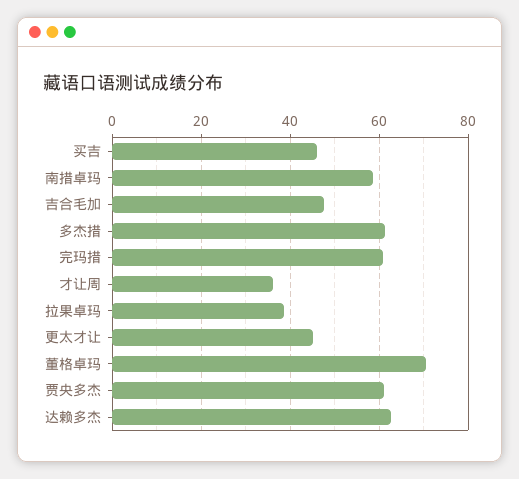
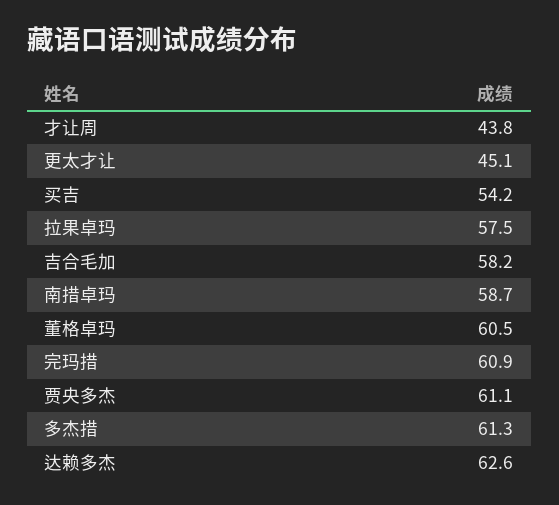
买吉: 46 -> 54.2
吉合毛加: 48 -> 58.2
才让周: 36 -> 43.8
拉果卓玛: 38 -> 57.5
董格卓玛: 70 -> 60.5

